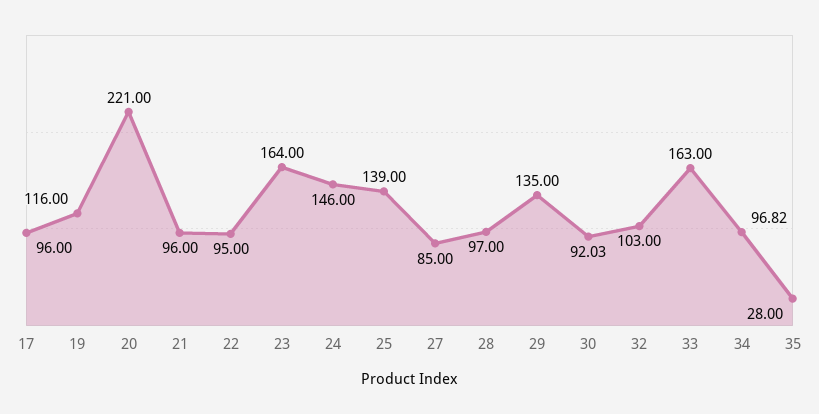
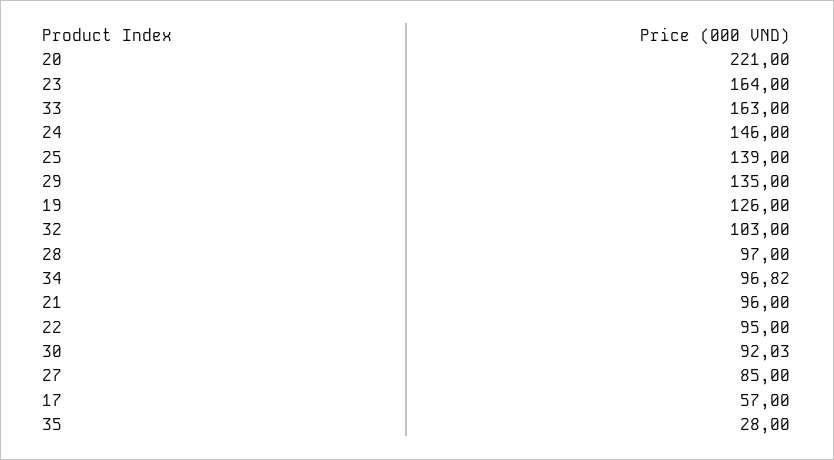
17: 96 -> 57
19: 116 -> 126

